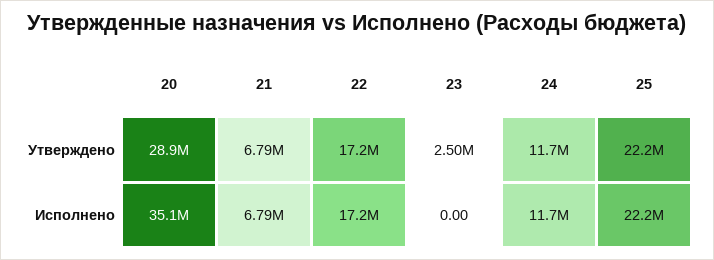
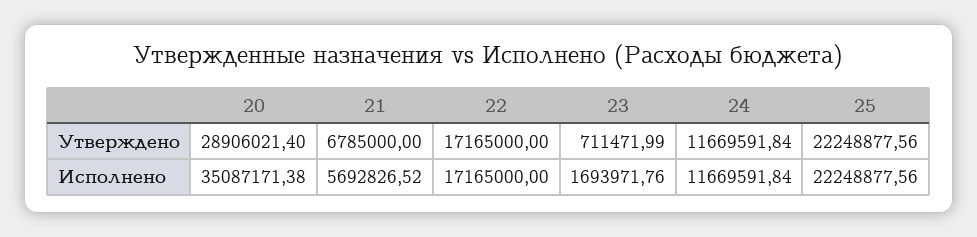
23, Утверждено: 2500000 -> 711471.99
21, Исполнено: 6790000 -> 5692826.52
23, Исполнено: 0 -> 1693971.76

